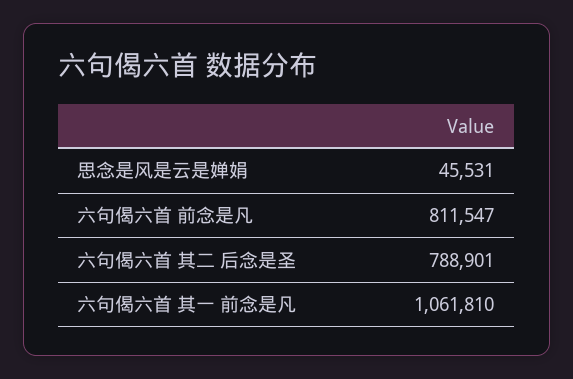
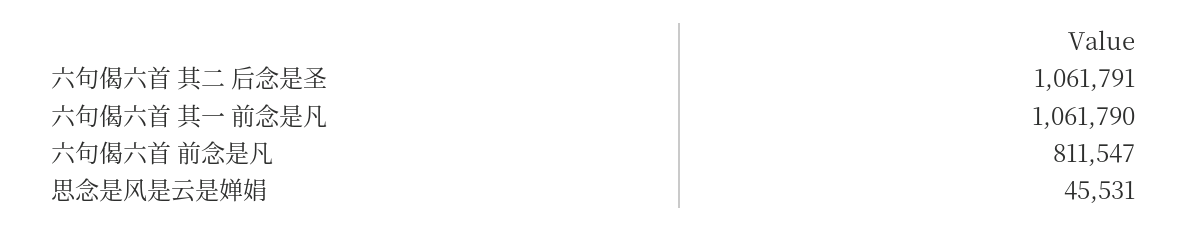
六句偈六首 其二 后念是圣: 788901 -> 1061791
六句偈六首 其一 前念是凡: 1061810 -> 1061790

